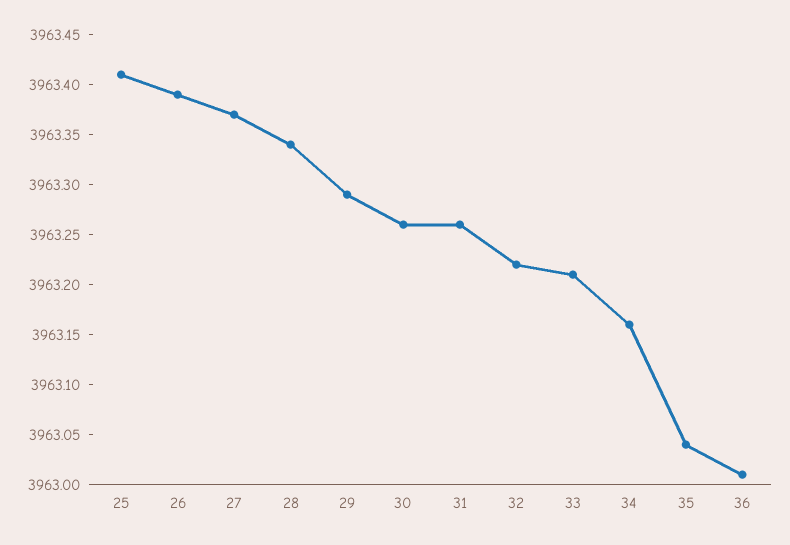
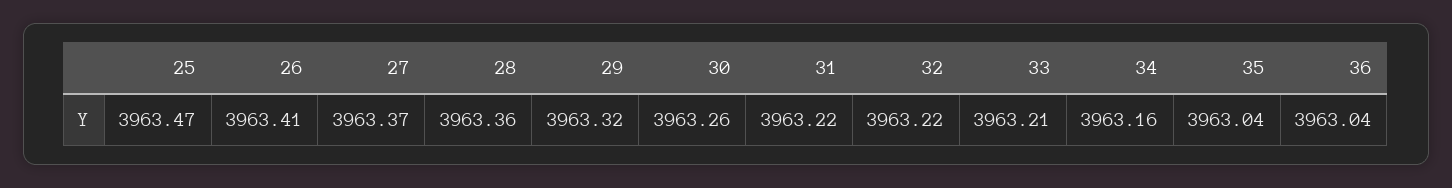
25: 3963.41 -> 3963.47
26: 3963.39 -> 3963.41
28: 3963.34 -> 3963.36
29: 3963.29 -> 3963.32
31: 3963.26 -> 3963.22
36: 3963.01 -> 3963.04

